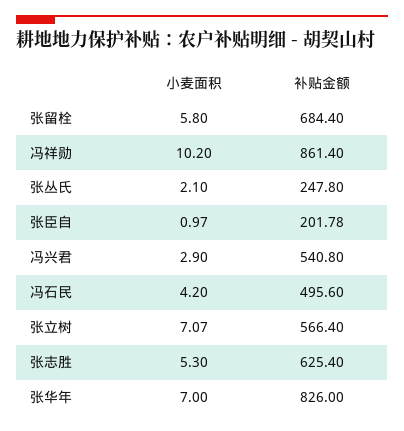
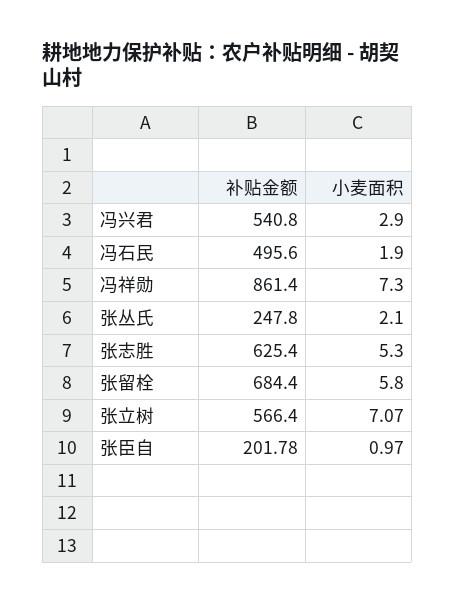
小麦面积, 冯祥勋: 10.2 -> 7.3
小麦面积, 冯石民: 4.2 -> 1.9
小麦面积, 张华年: 7 -> none
补贴金额, 张华年: 826 -> none

